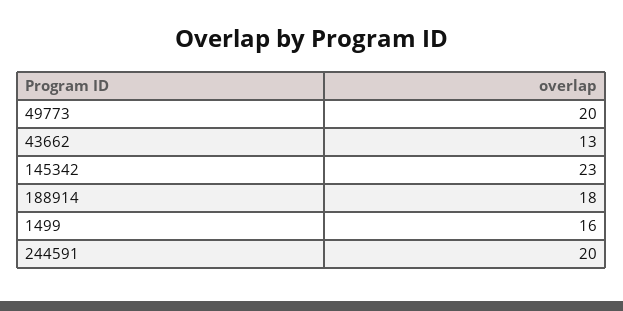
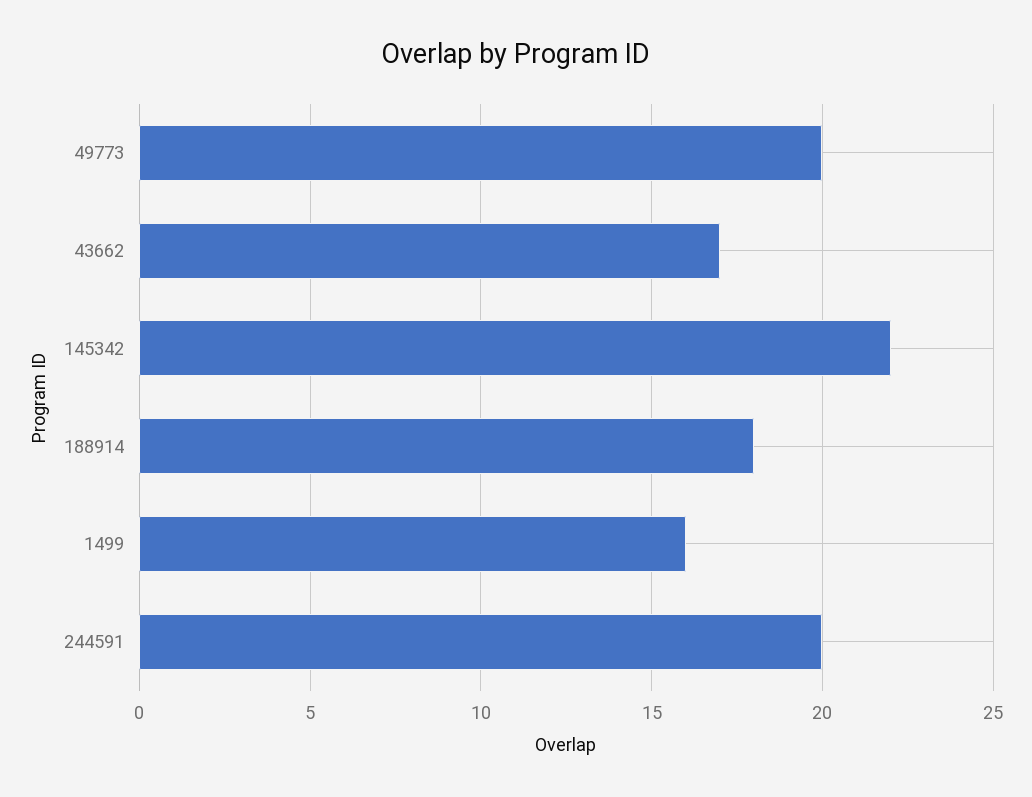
43662: 13 -> 17
145342: 23 -> 22

